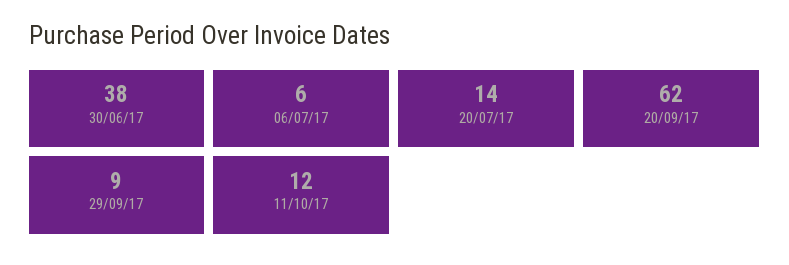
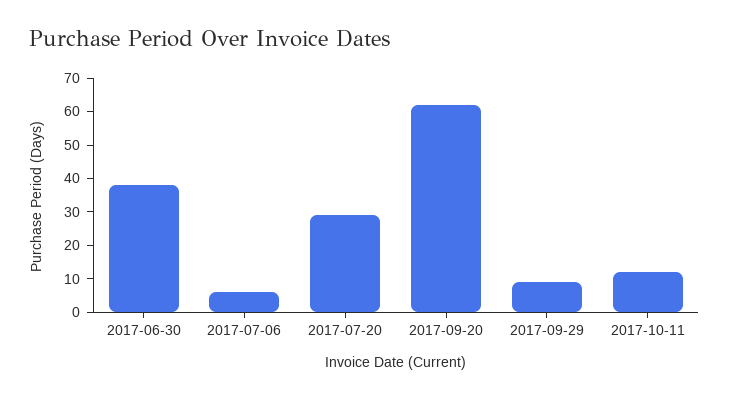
20/07/17: 14 -> 30

